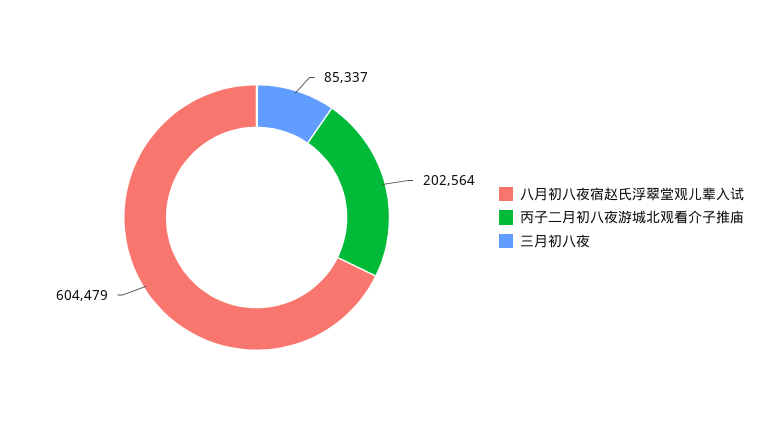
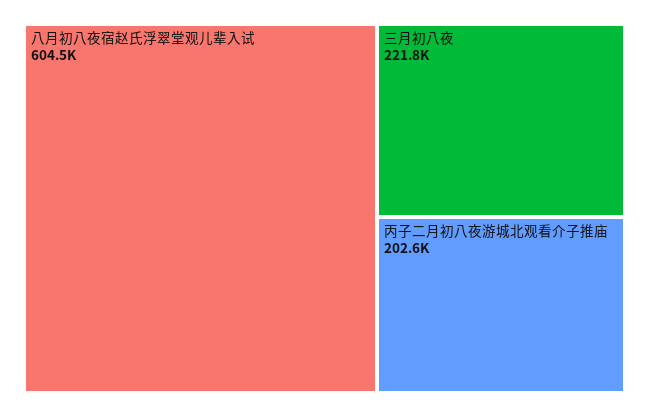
三月初八夜: 85337 -> 221800

